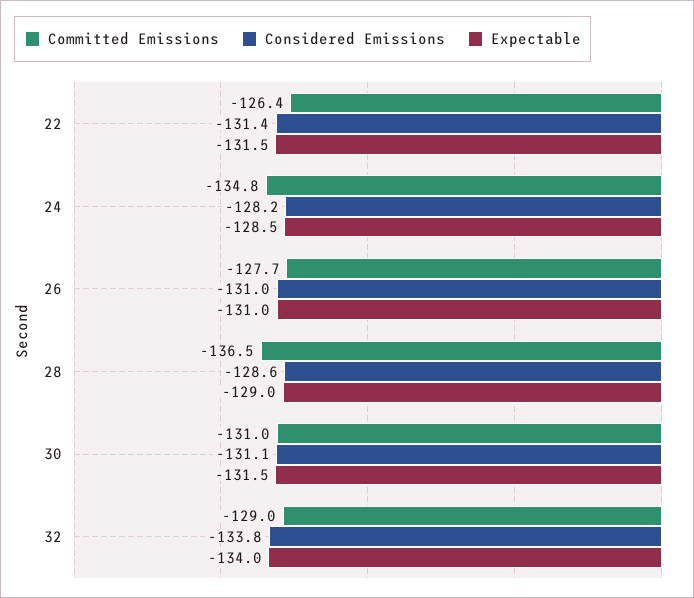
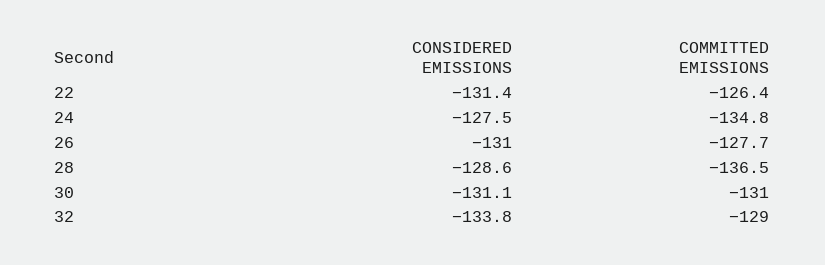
Expectable, 22: -131.5 -> none
Considered Emissions, 24: -128.2 -> -127.5
Expectable, 24: -128.5 -> none
Expectable, 26: -131 -> none
Expectable, 28: -129 -> none
Expectable, 30: -131.5 -> none
Expectable, 32: -134 -> none

